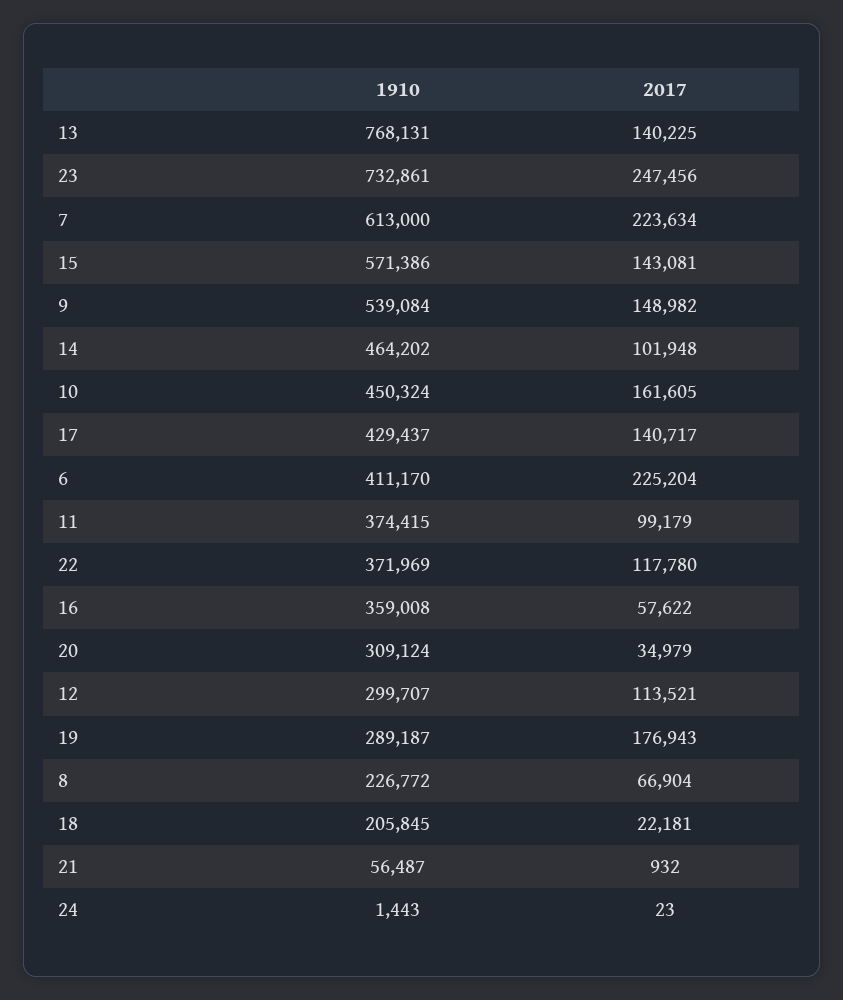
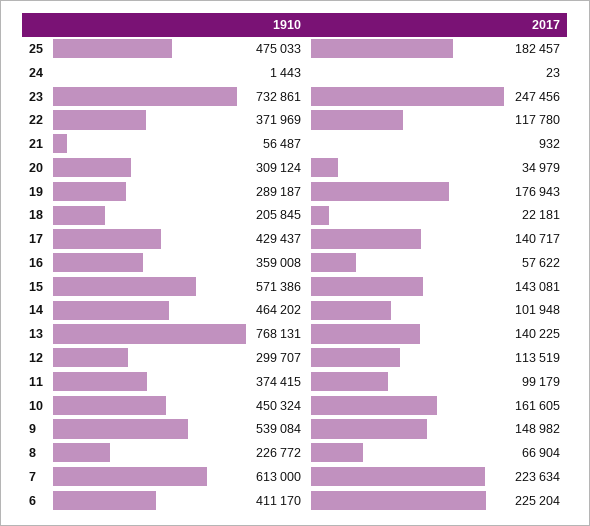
2017, 12: 113521 -> 113519
1910, 25: none -> 475033
2017, 25: none -> 182457

